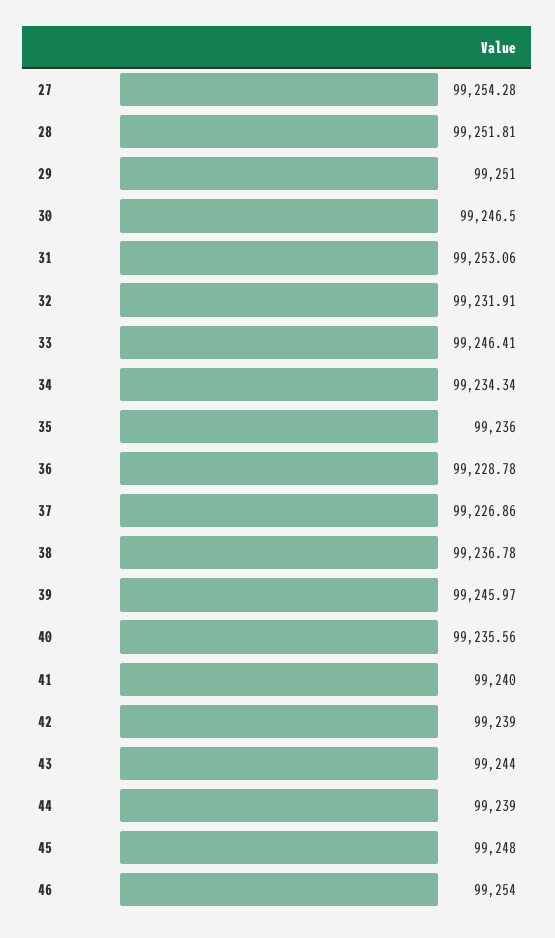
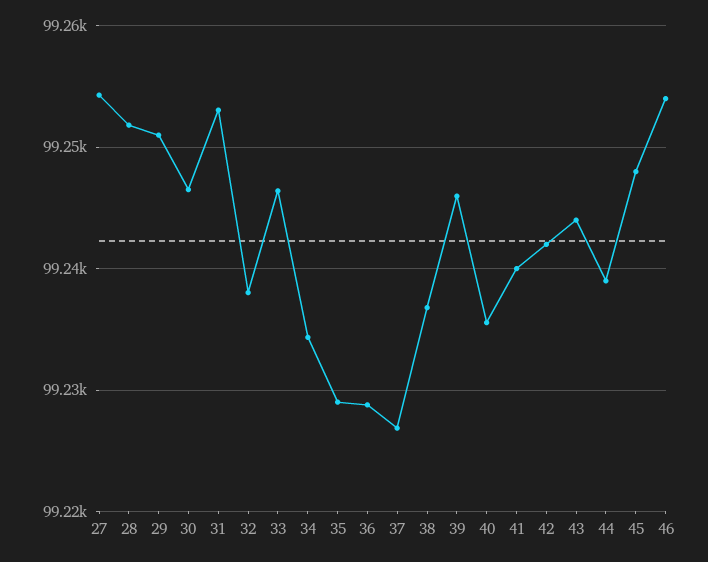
32: 99231.91 -> 99238
35: 99236 -> 99229
42: 99239 -> 99242

